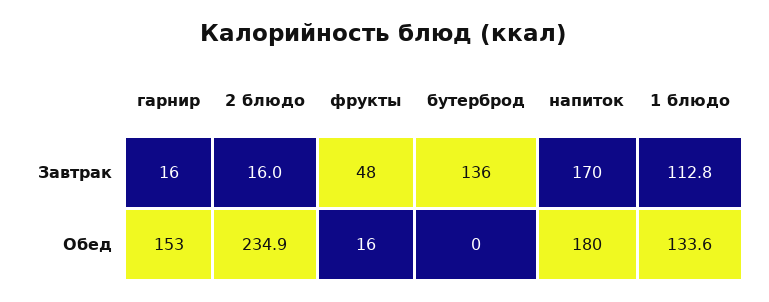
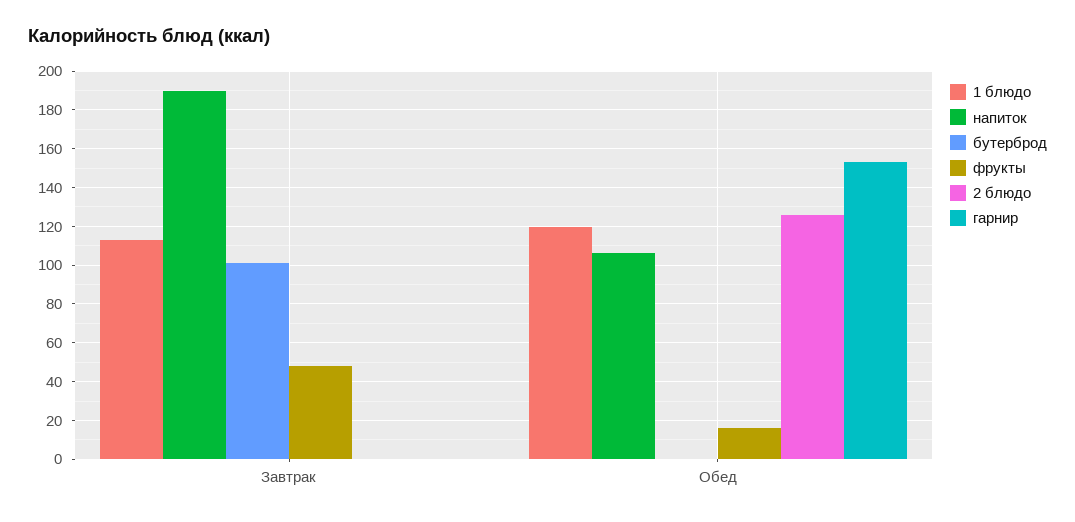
гарнир, Завтрак: 16 -> 0
2 блюдо, Завтрак: 16 -> 0
бутерброд, Завтрак: 136 -> 100
напиток, Завтрак: 170 -> 190
2 блюдо, Обед: 234.9 -> 125
напиток, Обед: 180 -> 105
1 блюдо, Обед: 133.6 -> 120

